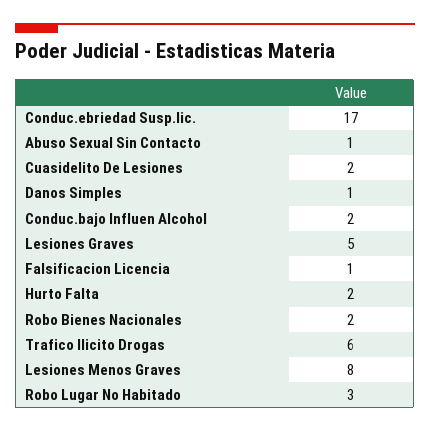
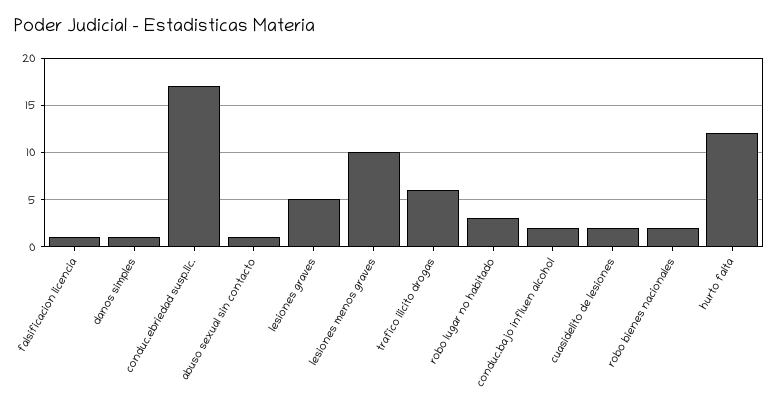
Hurto Falta: 2 -> 12
Lesiones Menos Graves: 8 -> 10

